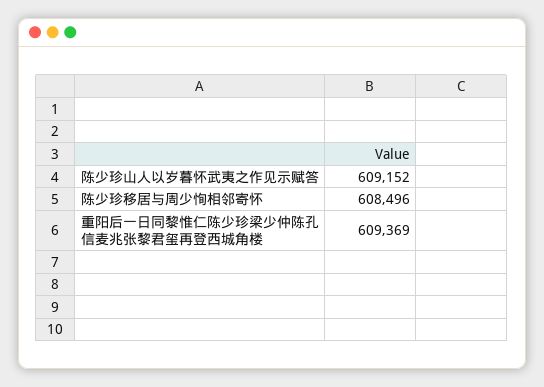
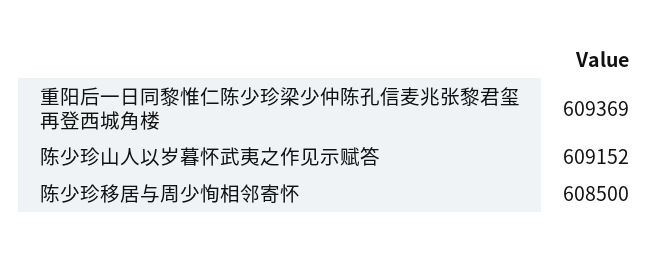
陈少珍移居与周少恂相邻寄怀: 608496 -> 608500

